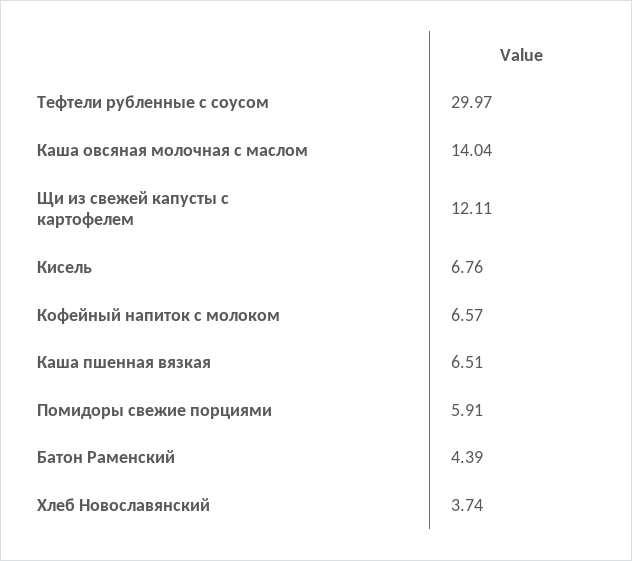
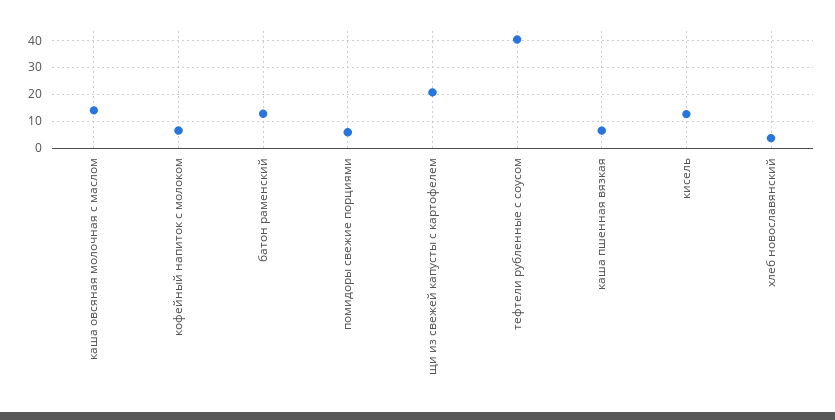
Тефтели рубленные с соусом: 29.97 -> 40
Щи из свежей капусты с картофелем: 12.11 -> 20
Кисель: 6.76 -> 12.5
Батон Раменский: 4.39 -> 12.5

